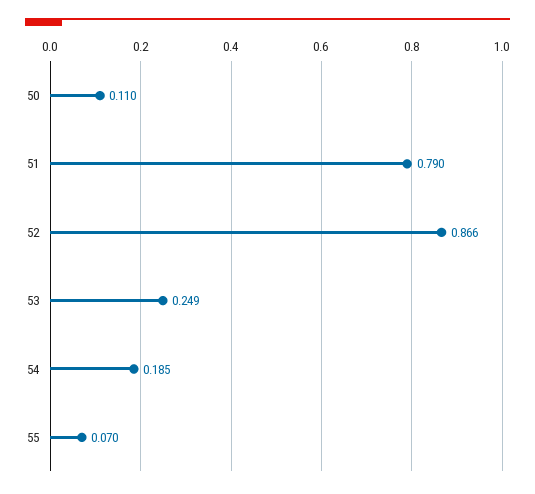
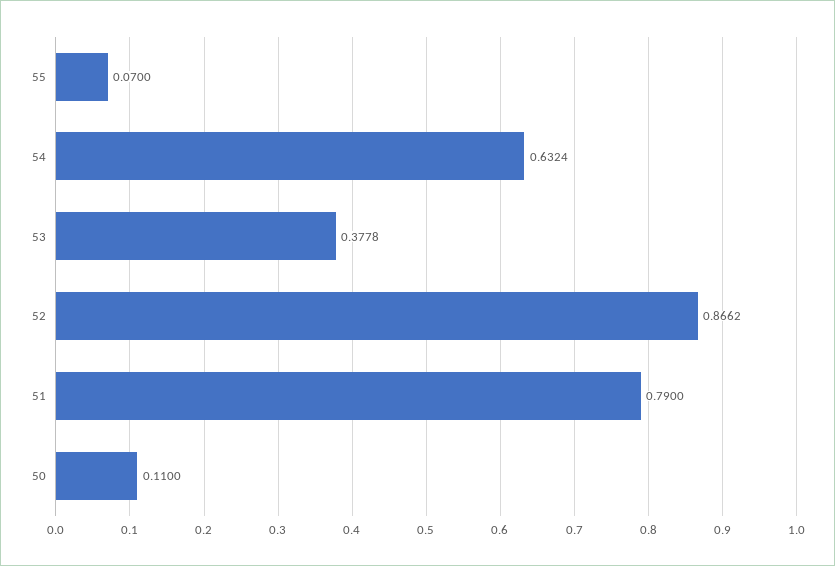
53: 0.249 -> 0.3778
54: 0.185 -> 0.6324

